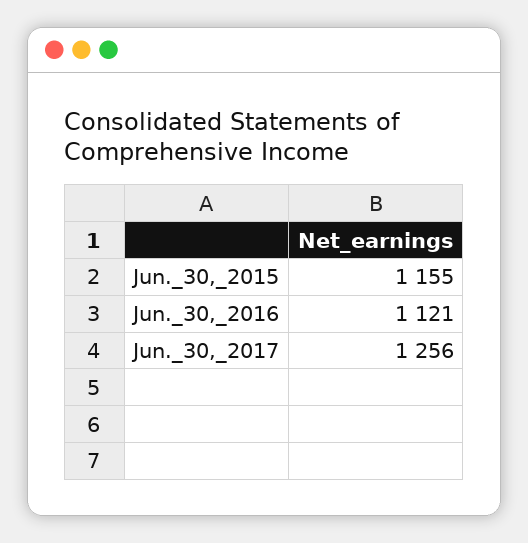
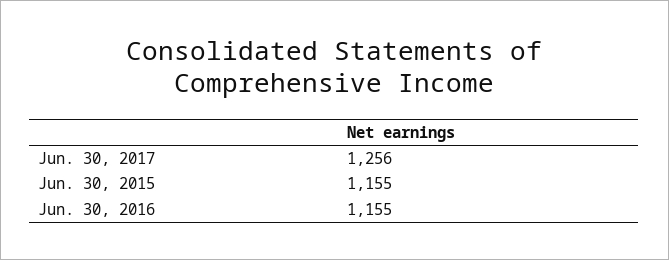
Jun._30,_2016: 1121 -> 1155

